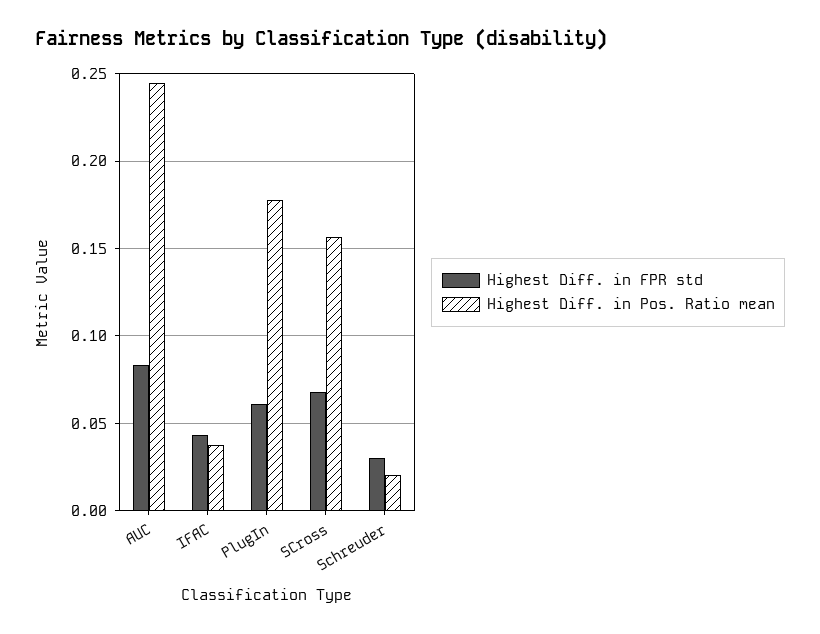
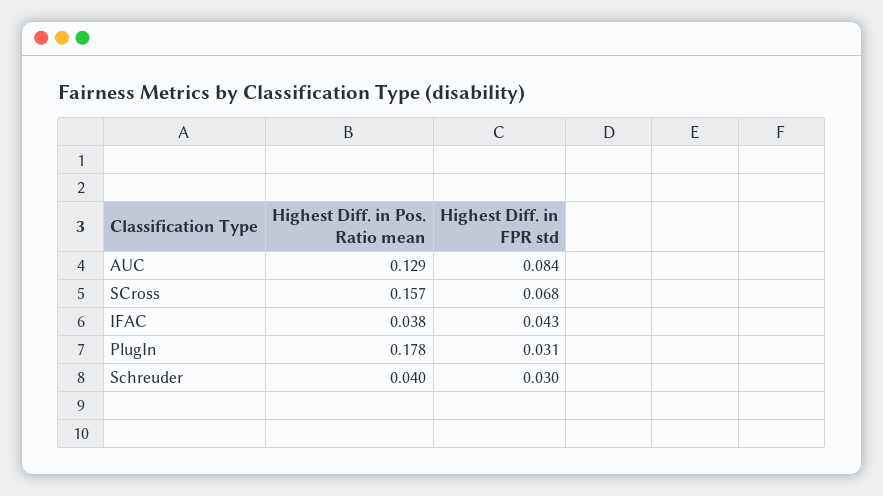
Highest Diff. in Pos. Ratio mean, AUC: 0.245 -> 0.129
Highest Diff. in FPR std, PlugIn: 0.06 -> 0.031
Highest Diff. in Pos. Ratio mean, Schreuder: 0.02 -> 0.04

